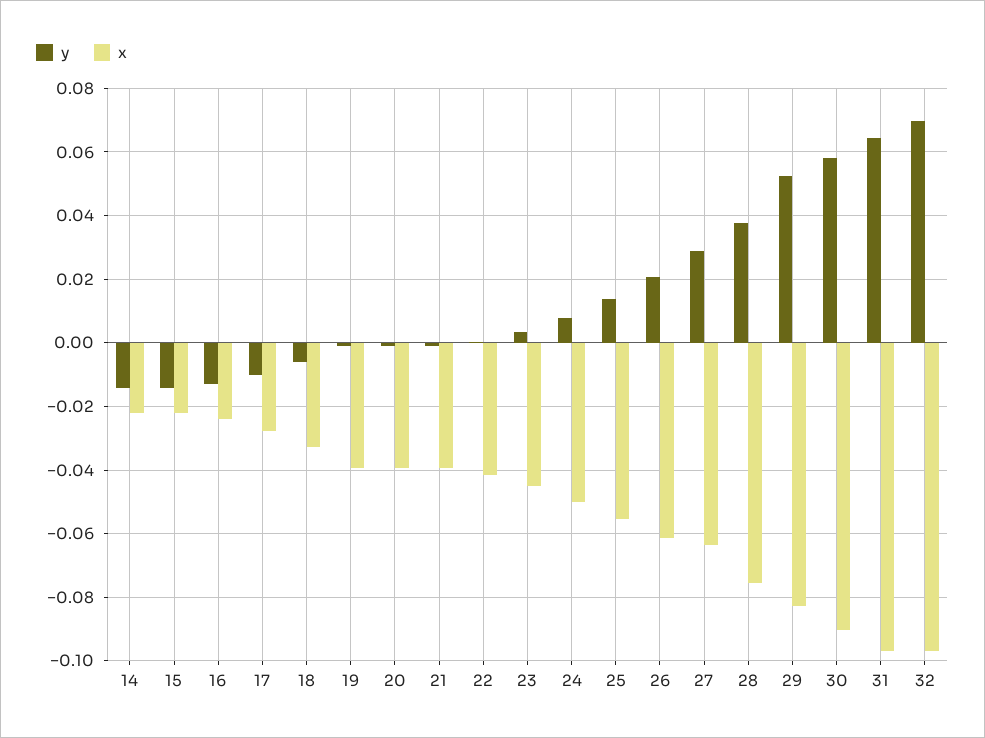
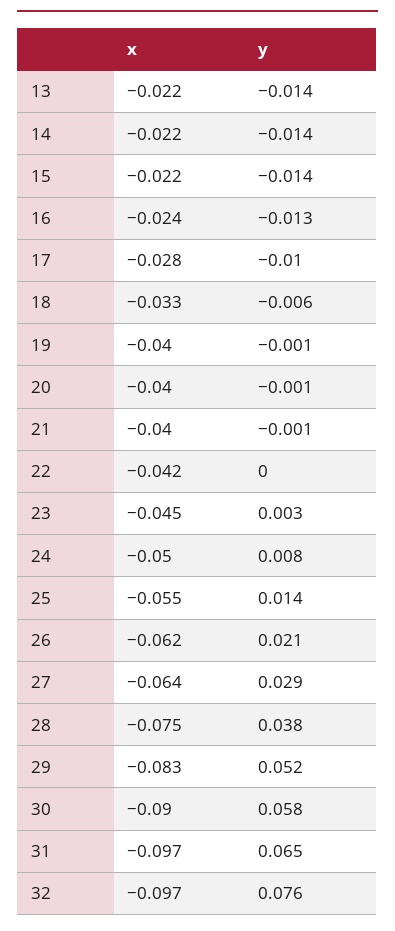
y, 32: 0.07 -> 0.076
x, 13: none -> -0.022
y, 13: none -> -0.014

